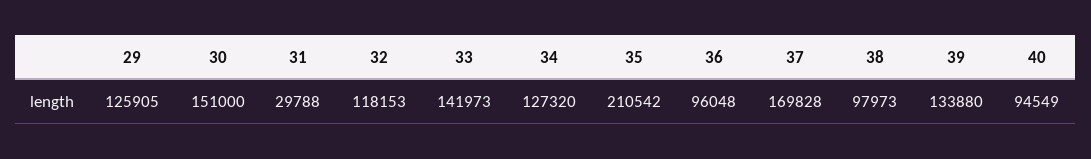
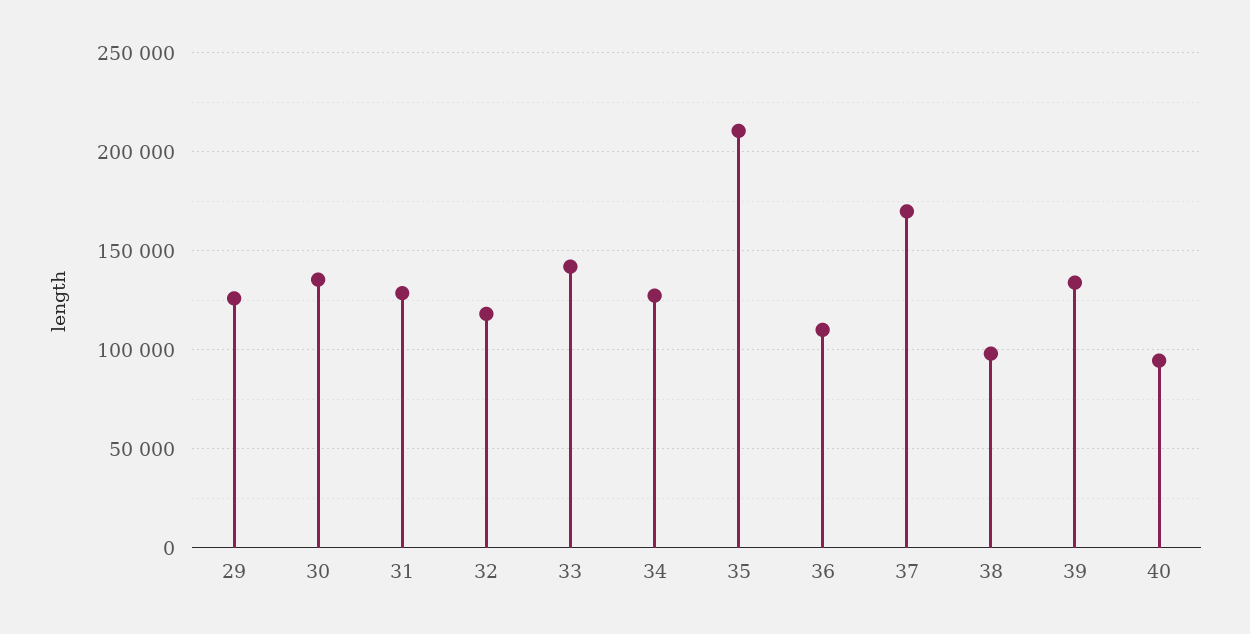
30: 151000 -> 135000
31: 29788 -> 130000
36: 96048 -> 110000

